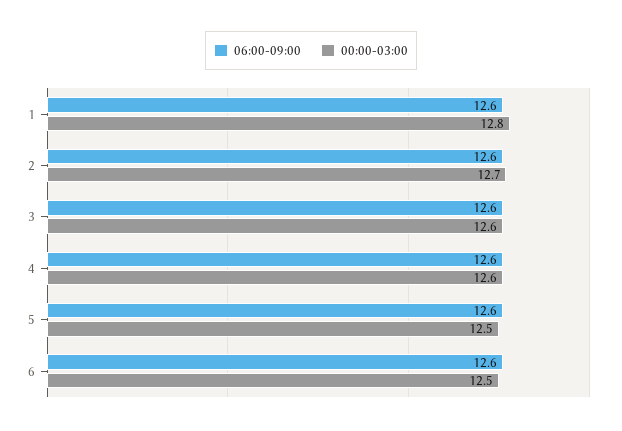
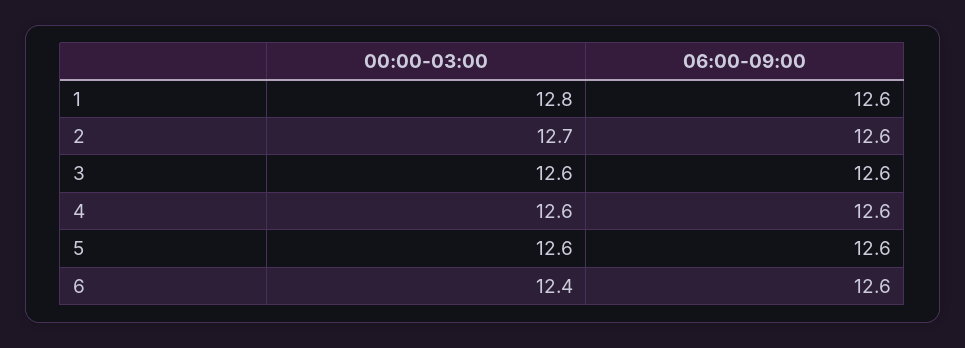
00:00-03:00, 5: 12.5 -> 12.6
00:00-03:00, 6: 12.5 -> 12.4

